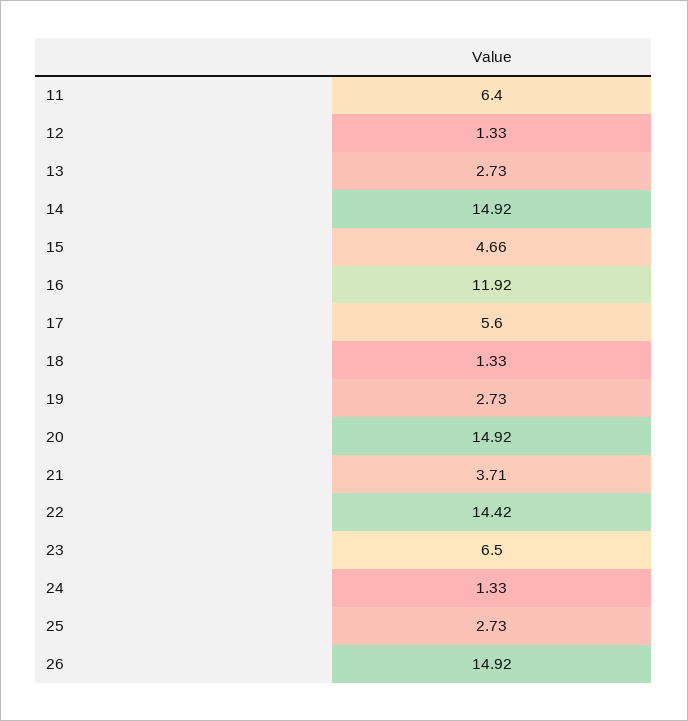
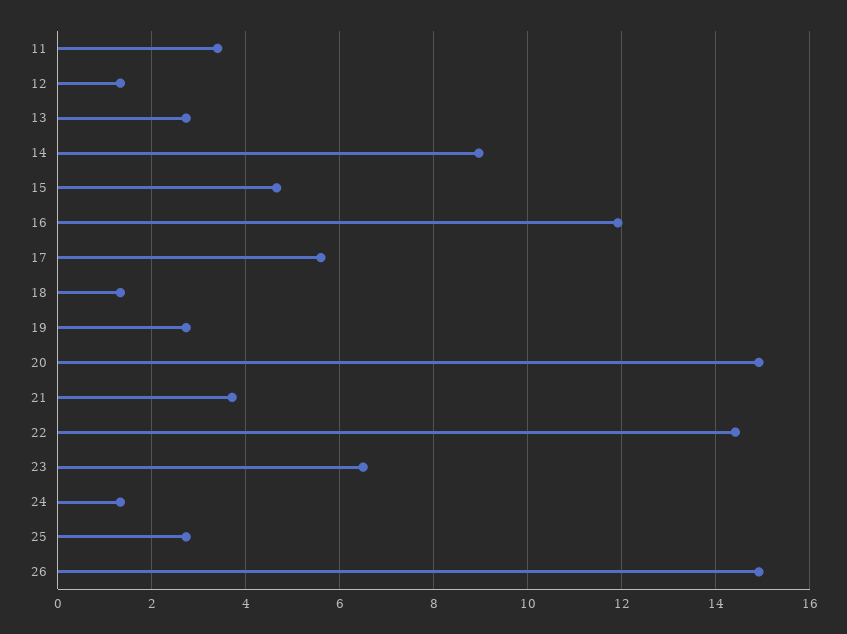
11: 6.4 -> 3.4
14: 14.92 -> 9

